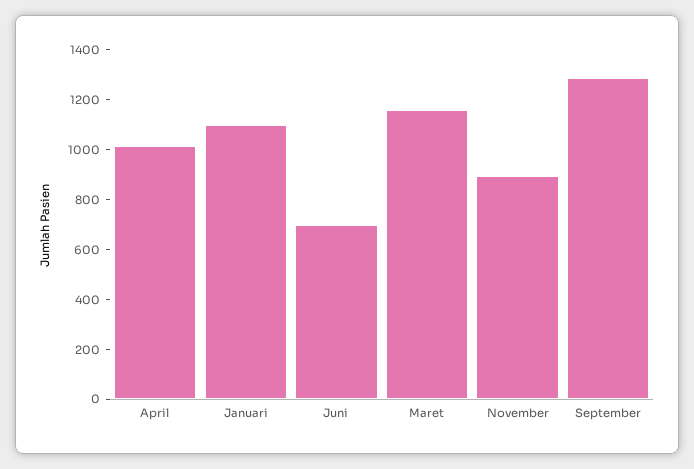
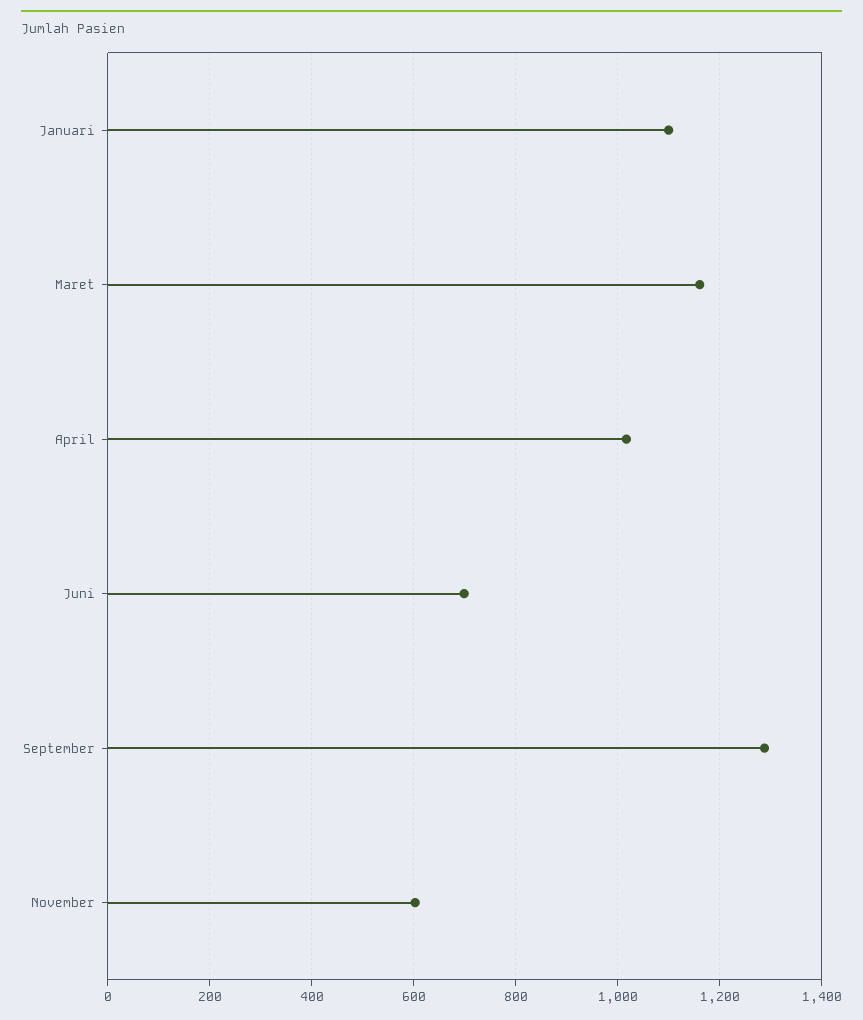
November: 900 -> 600

